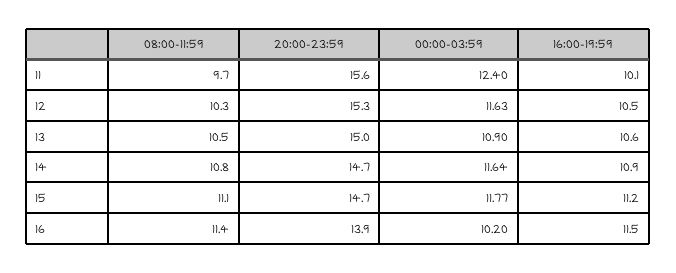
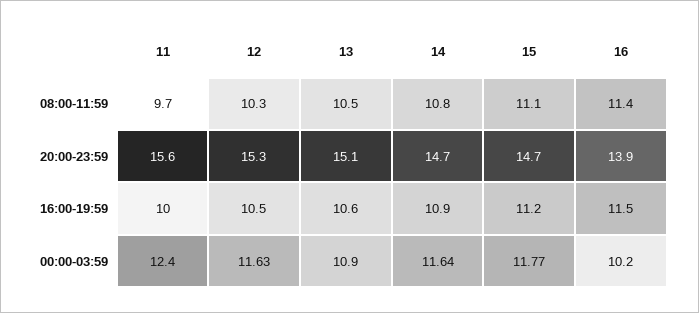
16:00-19:59, 11: 10.1 -> 10
20:00-23:59, 13: 15 -> 15.1

